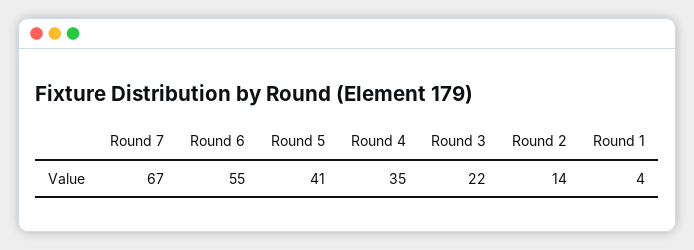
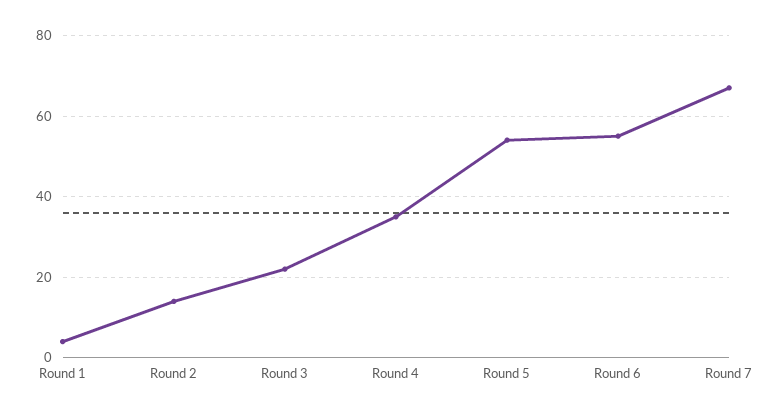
Round 5: 41 -> 55

